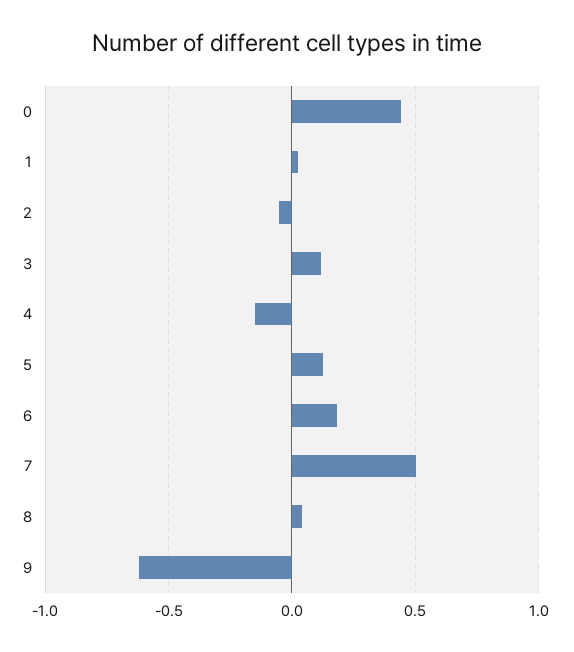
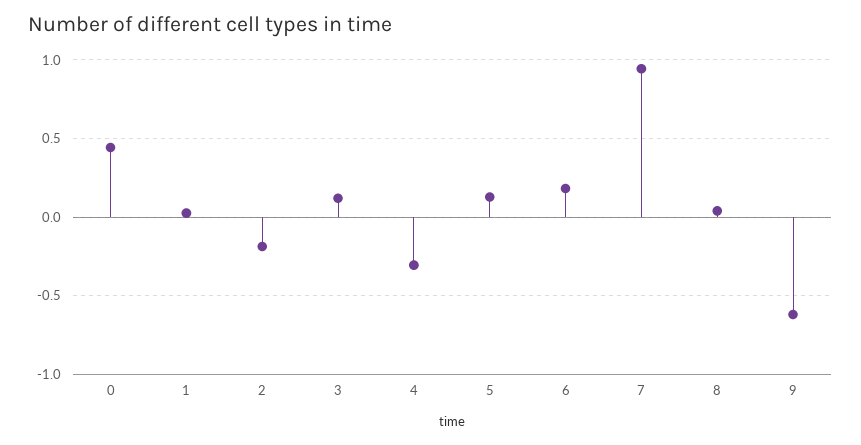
2: -0.05 -> -0.2
4: -0.15 -> -0.3
7: 0.5 -> 0.95

